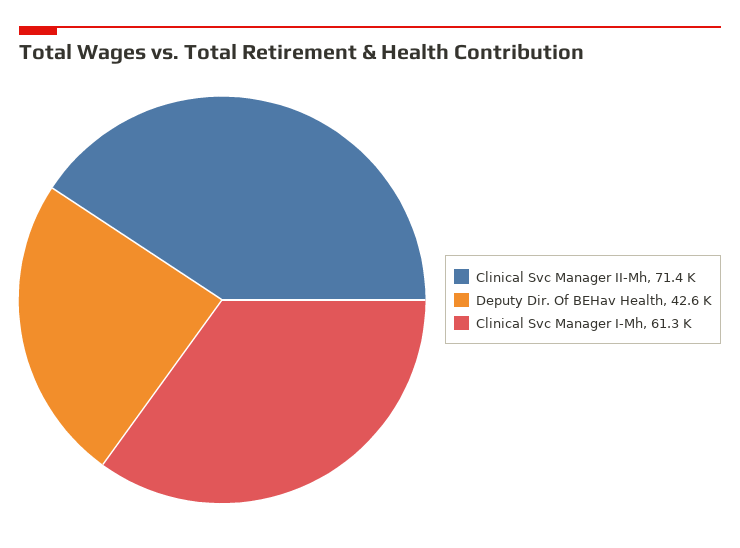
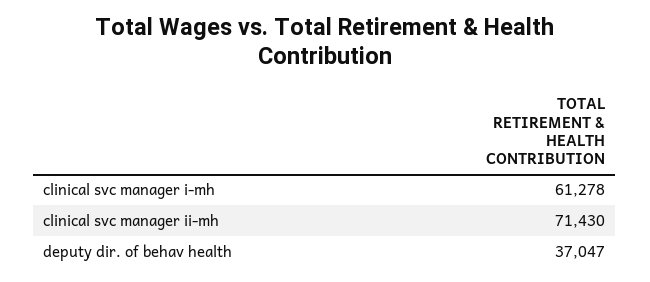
Deputy Dir. Of BEHav Health: 42600 -> 37047

